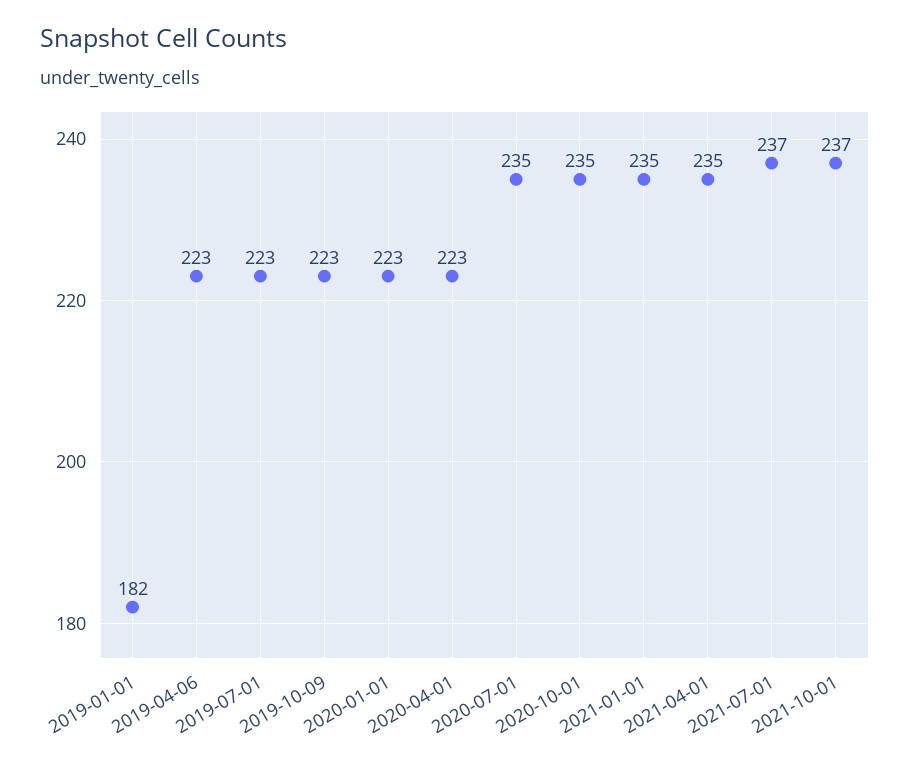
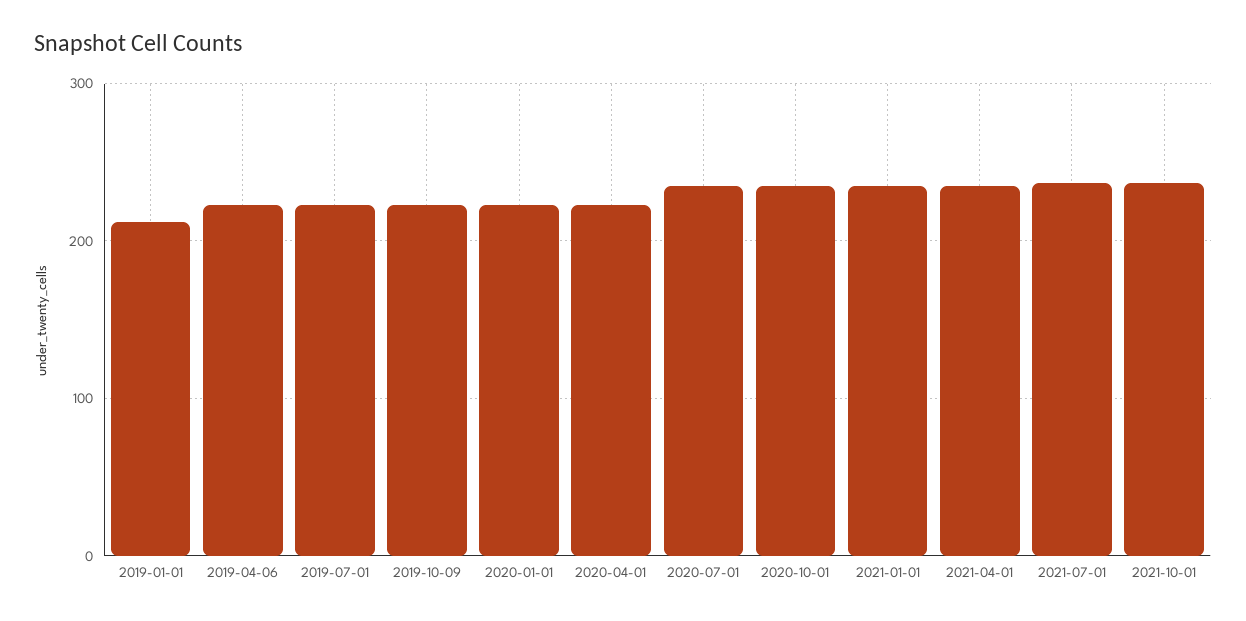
2019-01-01: 182 -> 210

